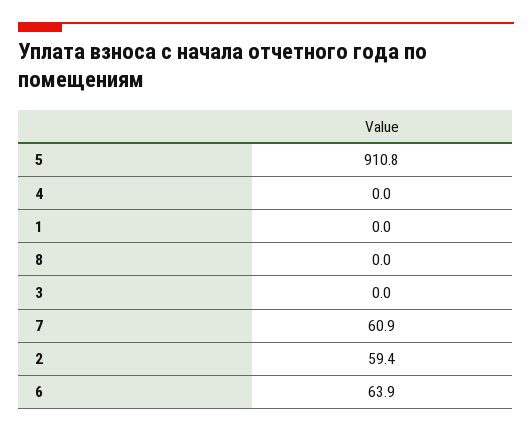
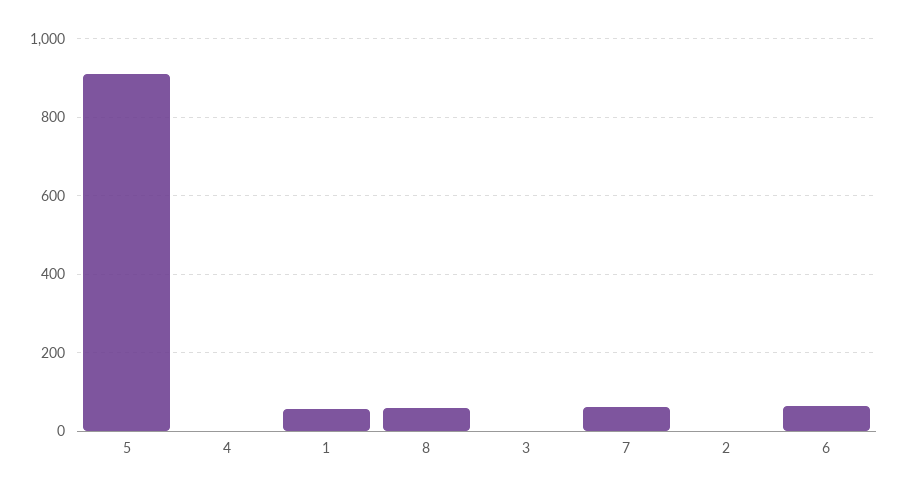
1: 0 -> 60
8: 0 -> 60
2: 59.4 -> 0

